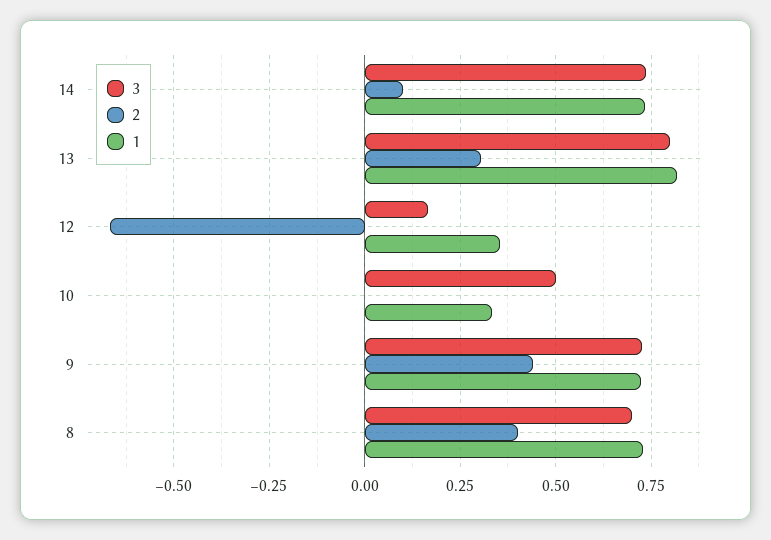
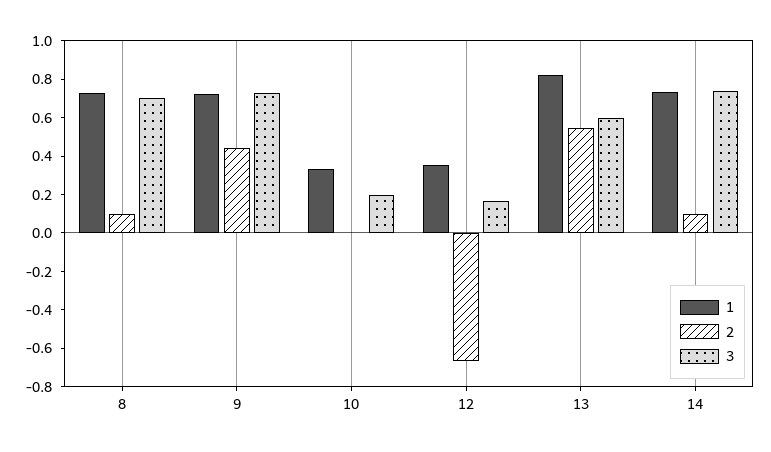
3, 13: 0.8 -> 0.6
2, 13: 0.3 -> 0.55
3, 10: 0.5 -> 0.2
2, 8: 0.4 -> 0.1

